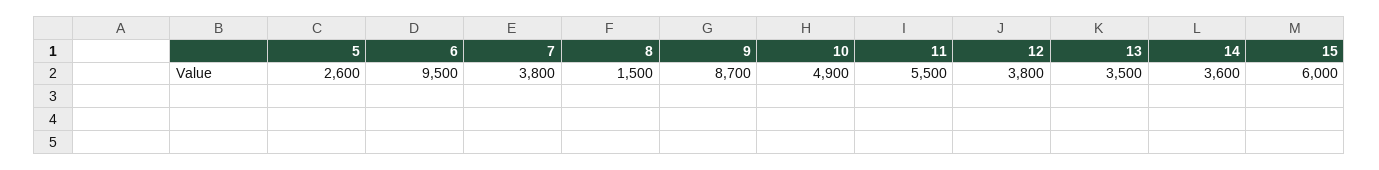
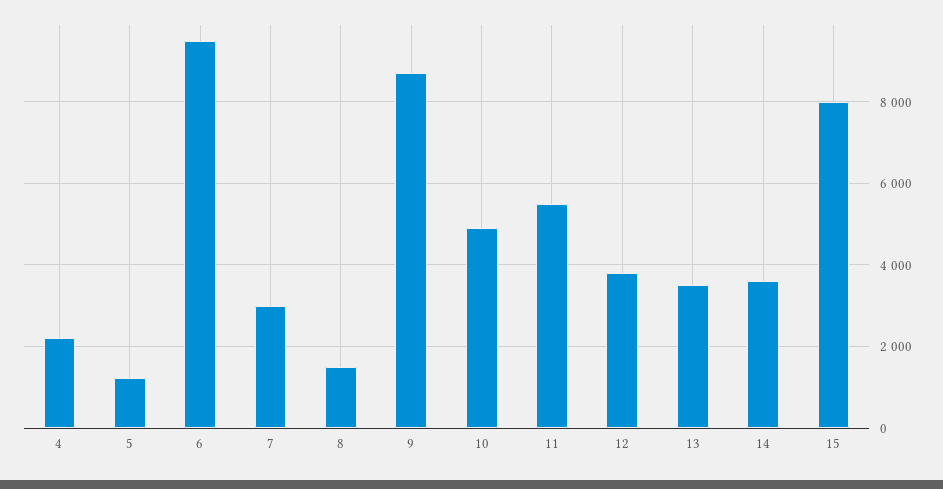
5: 2600 -> 1200
7: 3800 -> 3000
15: 6000 -> 8000
4: none -> 2200

